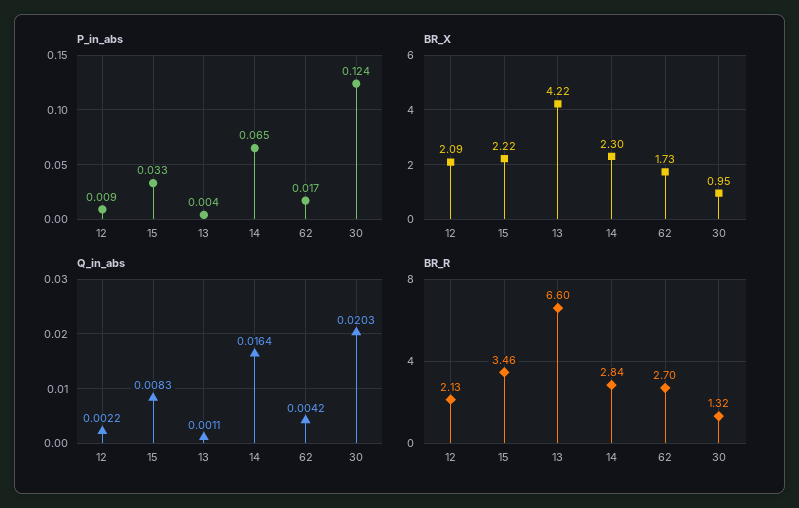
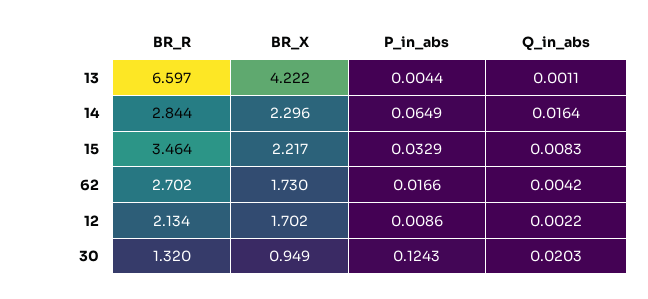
BR_X, 12: 2.09 -> 1.702

